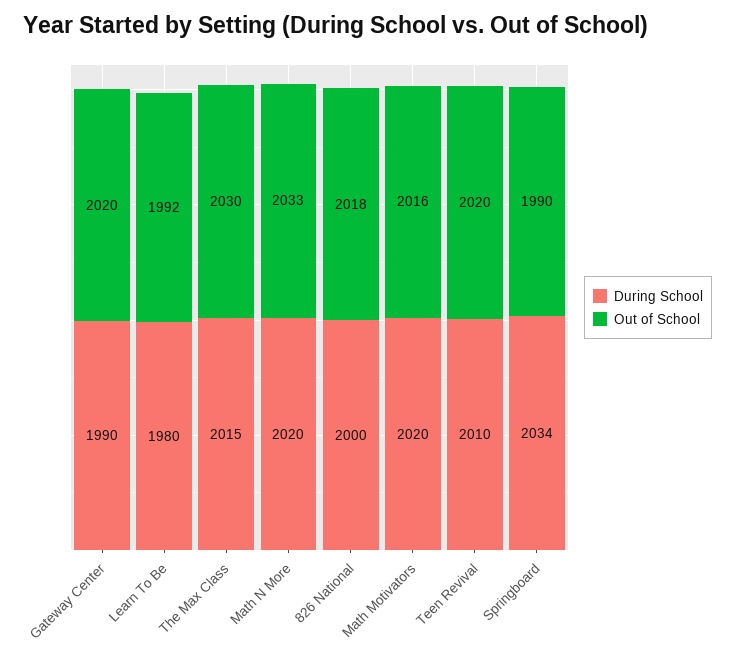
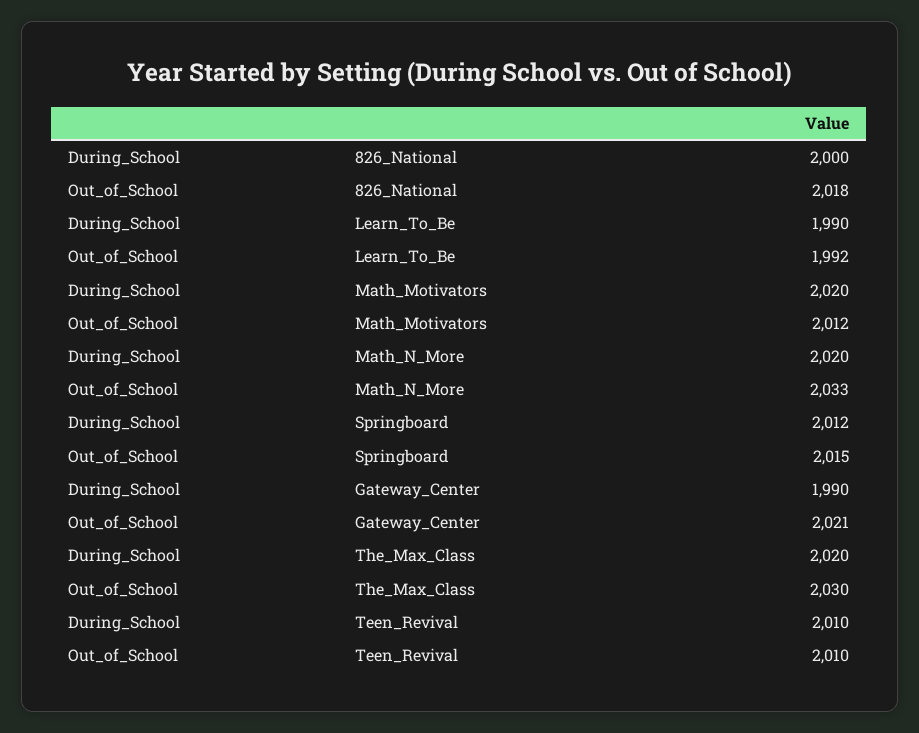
Out of School, Gateway Center: 2020 -> 2021
During School, Learn To Be: 1980 -> 1990
During School, The Max Class: 2015 -> 2020
Out of School, Math Motivators: 2016 -> 2012
Out of School, Teen Revival: 2020 -> 2010
During School, Springboard: 2034 -> 2012
Out of School, Springboard: 1990 -> 2015

